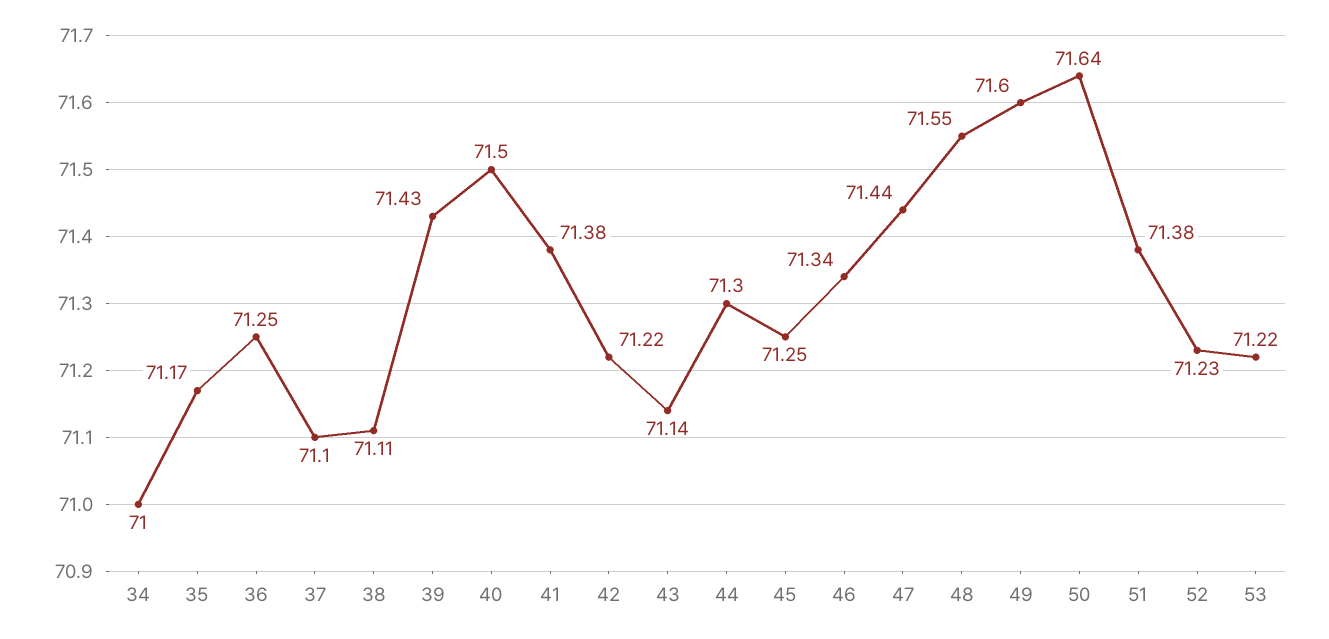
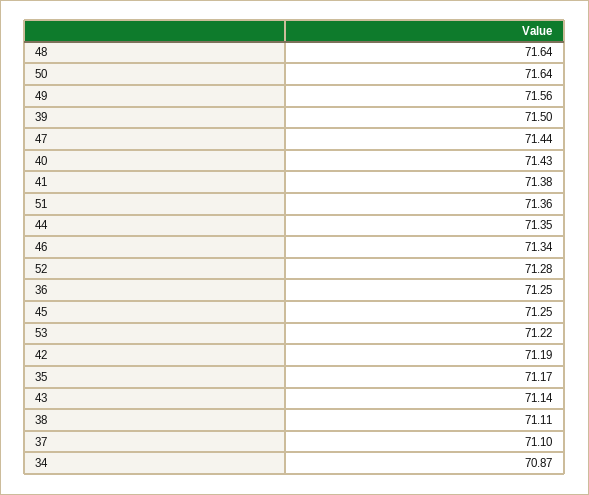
34: 71 -> 70.87
39: 71.43 -> 71.5
40: 71.5 -> 71.43
42: 71.22 -> 71.19
44: 71.3 -> 71.35
48: 71.55 -> 71.64
49: 71.6 -> 71.56
51: 71.38 -> 71.36
52: 71.23 -> 71.28

